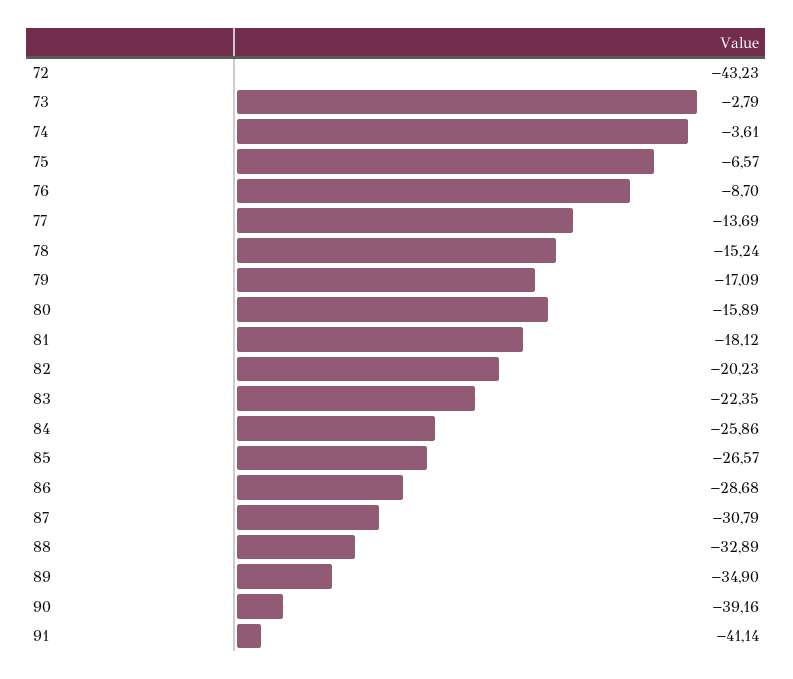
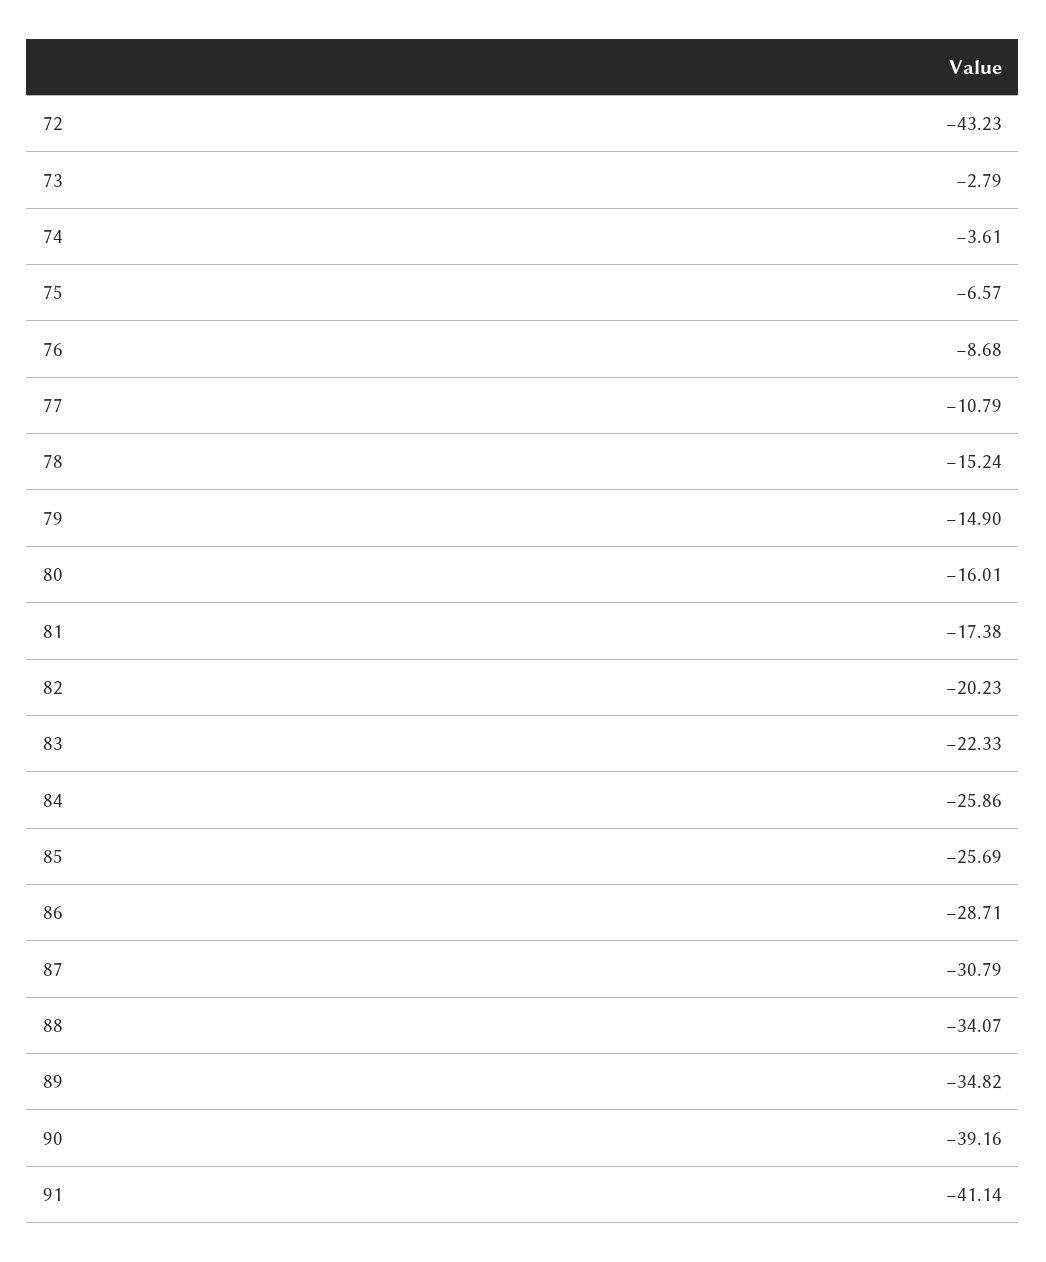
76: -8.7 -> -8.68
77: -13.69 -> -10.79
79: -17.09 -> -14.9
80: -15.89 -> -16.01
81: -18.12 -> -17.38
83: -22.35 -> -22.33
85: -26.57 -> -25.69
86: -28.68 -> -28.71
88: -32.89 -> -34.07
89: -34.9 -> -34.82

